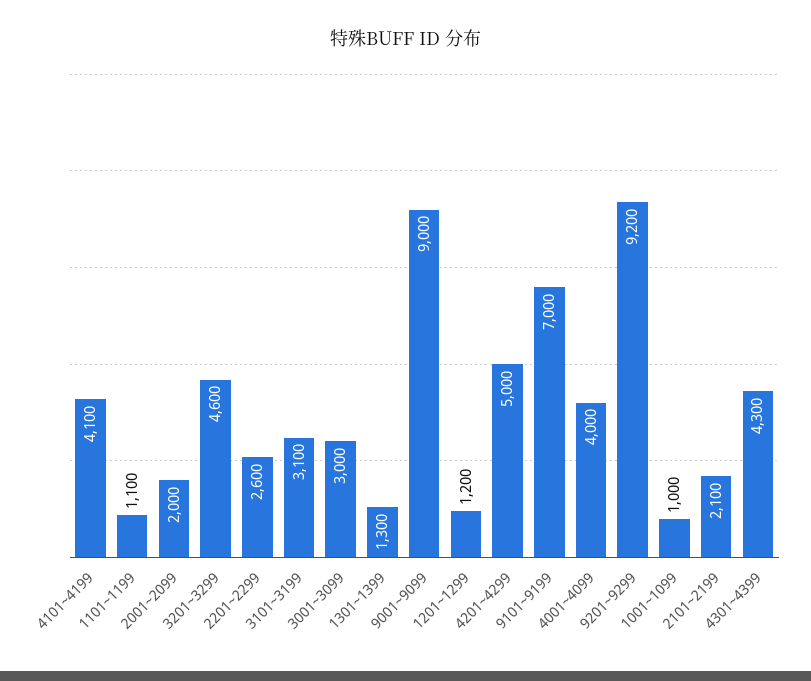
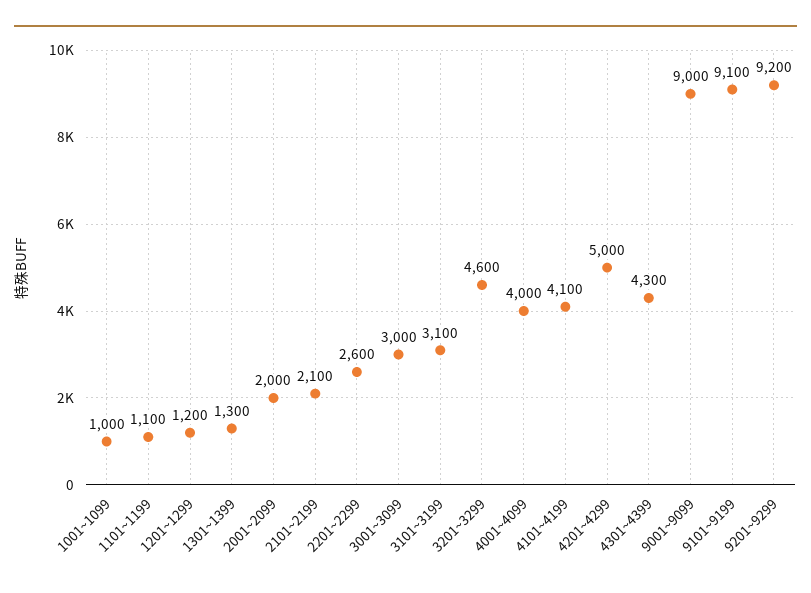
9101~9199: 7000 -> 9100

